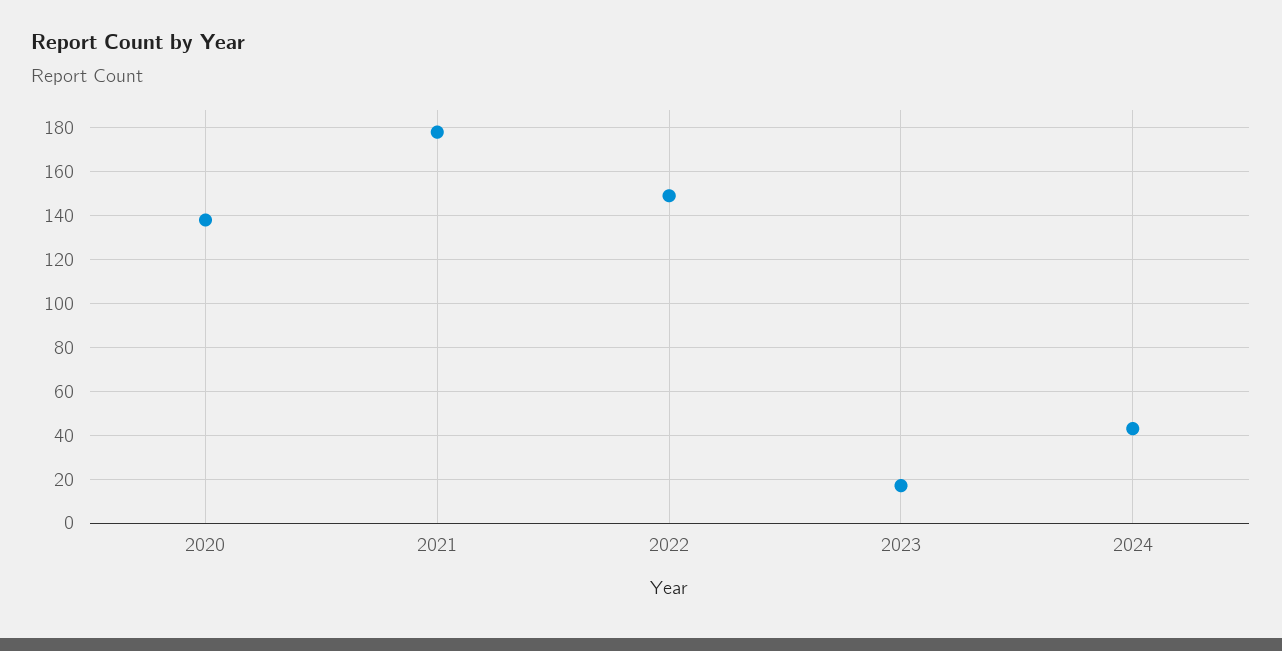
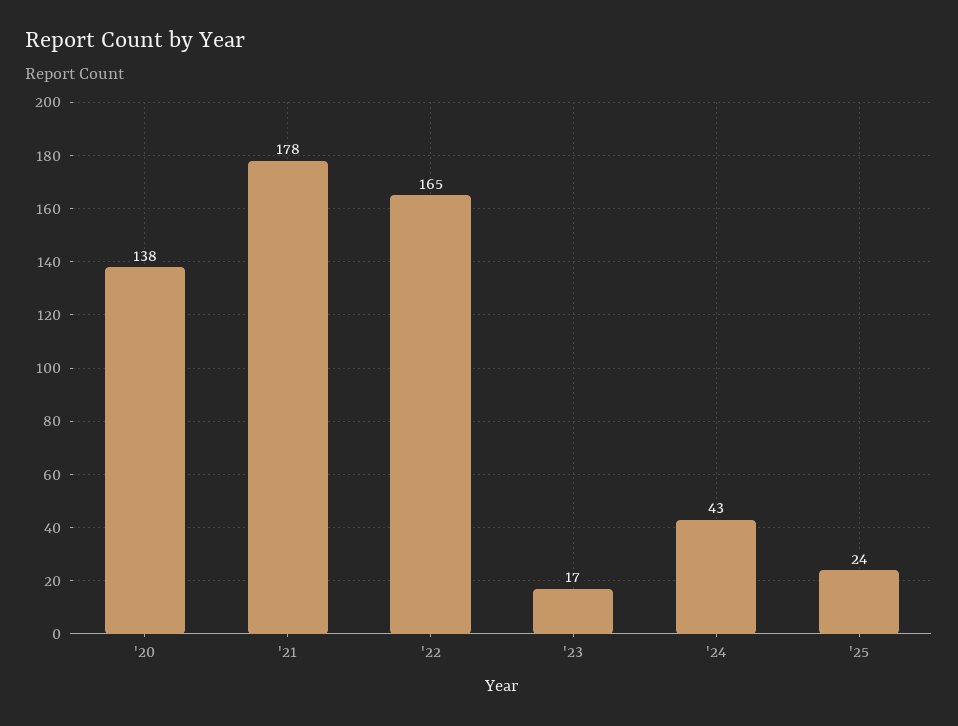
2022: 150 -> 165
'25: none -> 24

